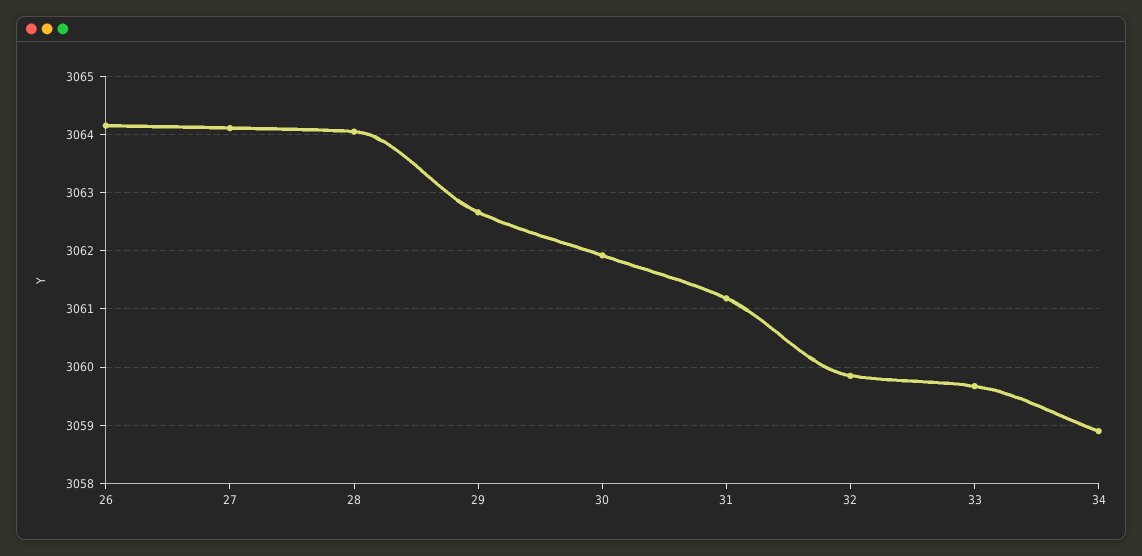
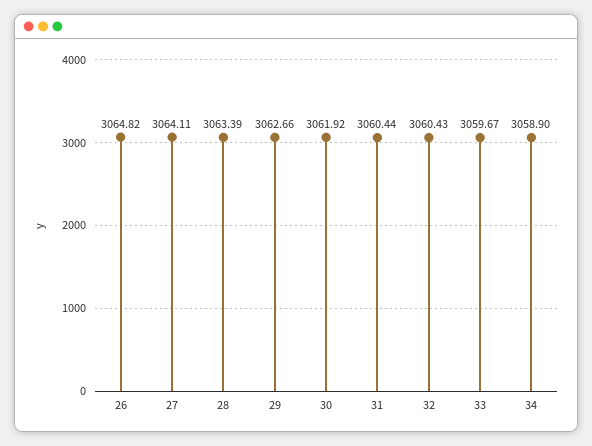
26: 3064.2 -> 3064.82
28: 3064 -> 3063.39
31: 3061.2 -> 3060.44
32: 3059.8 -> 3060.43

